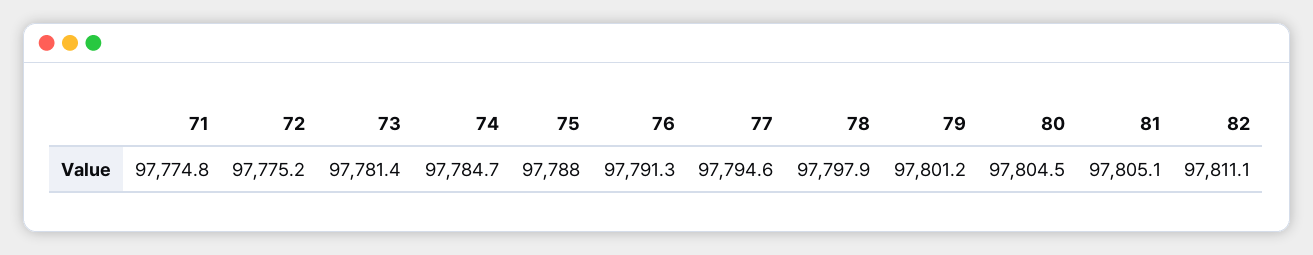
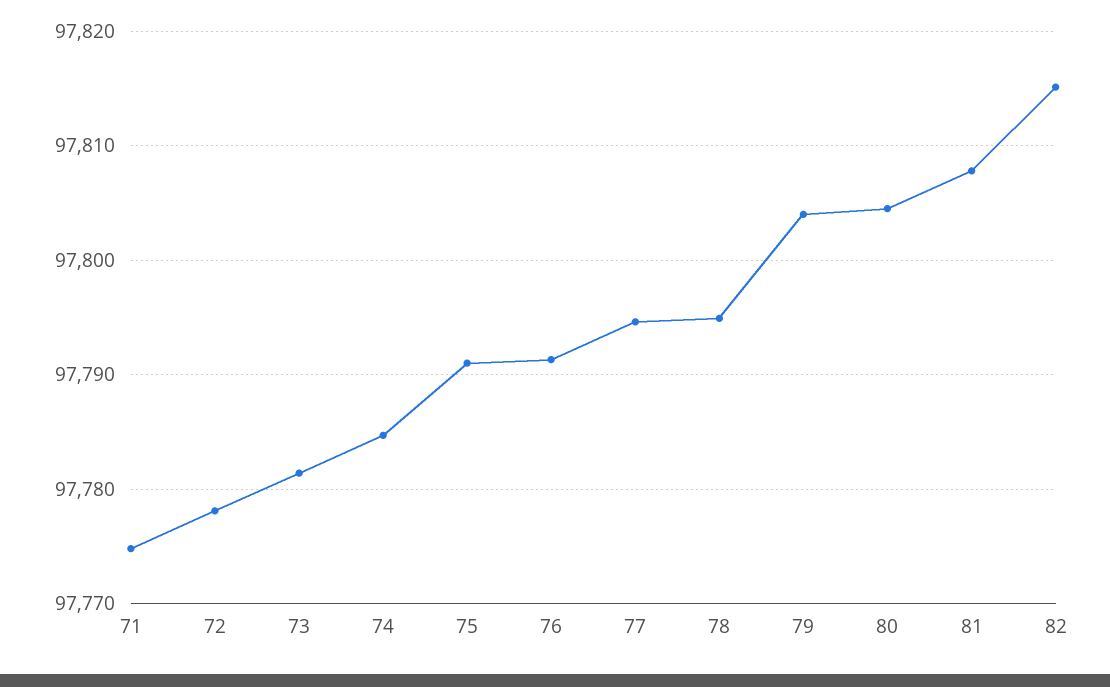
72: 97775.2 -> 97778
75: 97788 -> 97791
78: 97797.9 -> 97795
79: 97801.2 -> 97804
81: 97805.1 -> 97808
82: 97811.1 -> 97815

